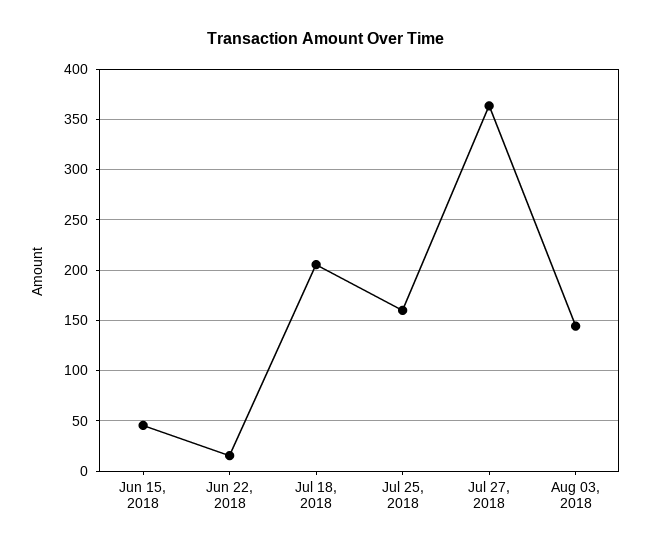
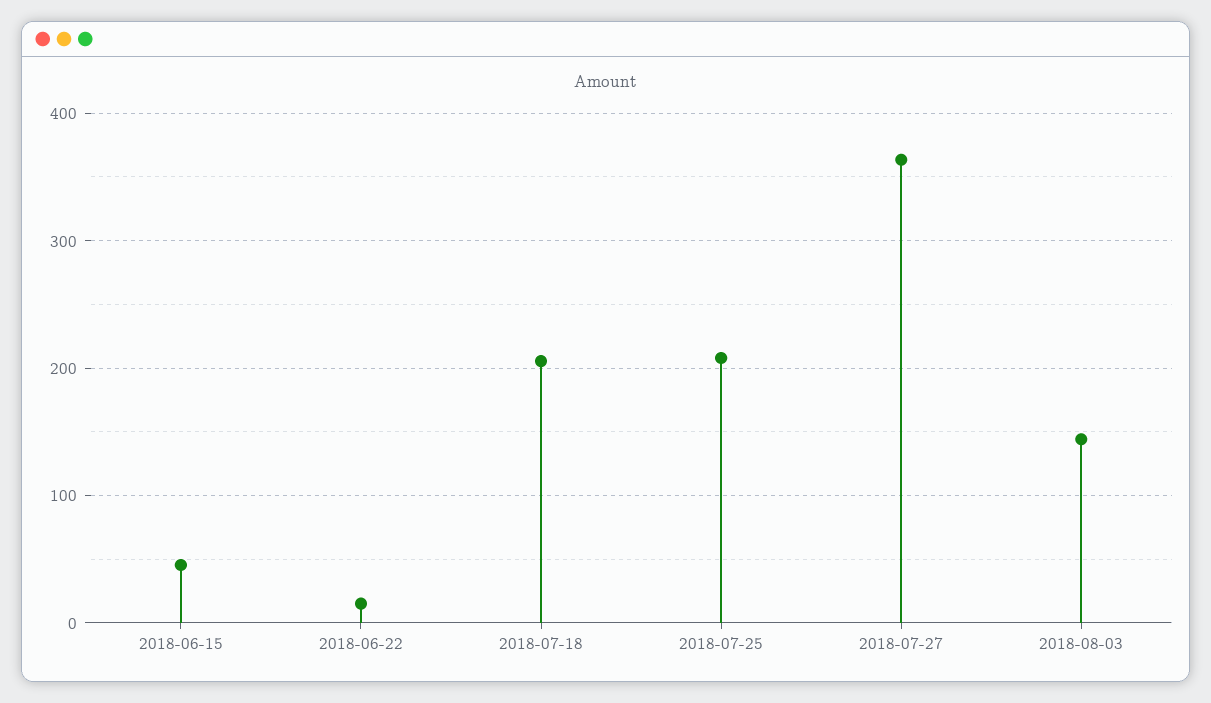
Jul 25, 2018: 160 -> 210

